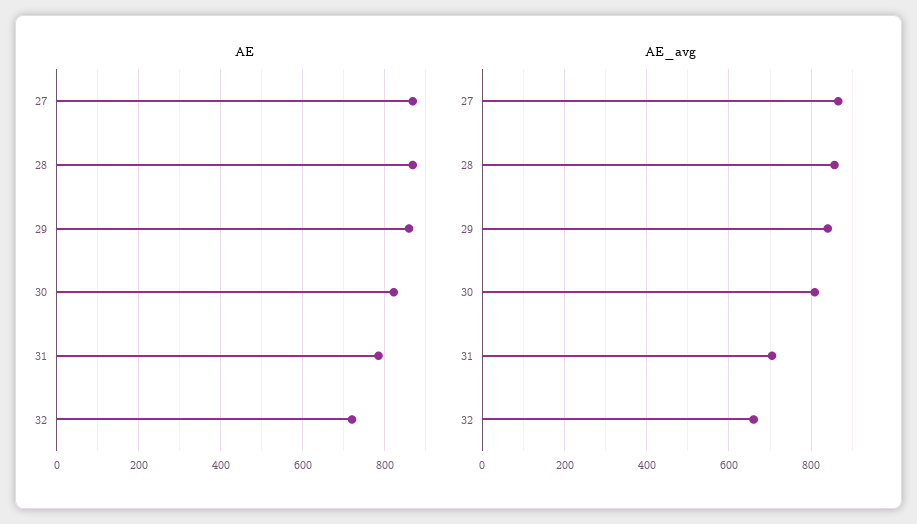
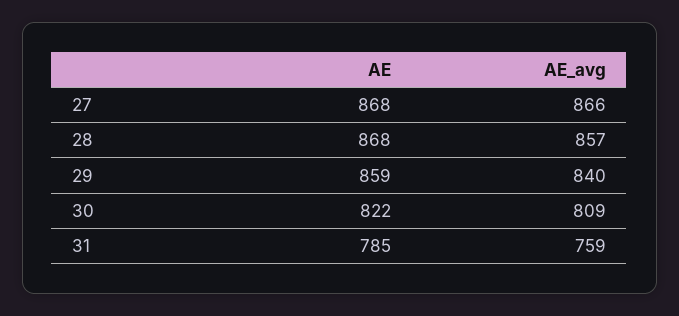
AE, 32: 720 -> none
AE_avg, 31: 700 -> 759
AE_avg, 32: 660 -> none

